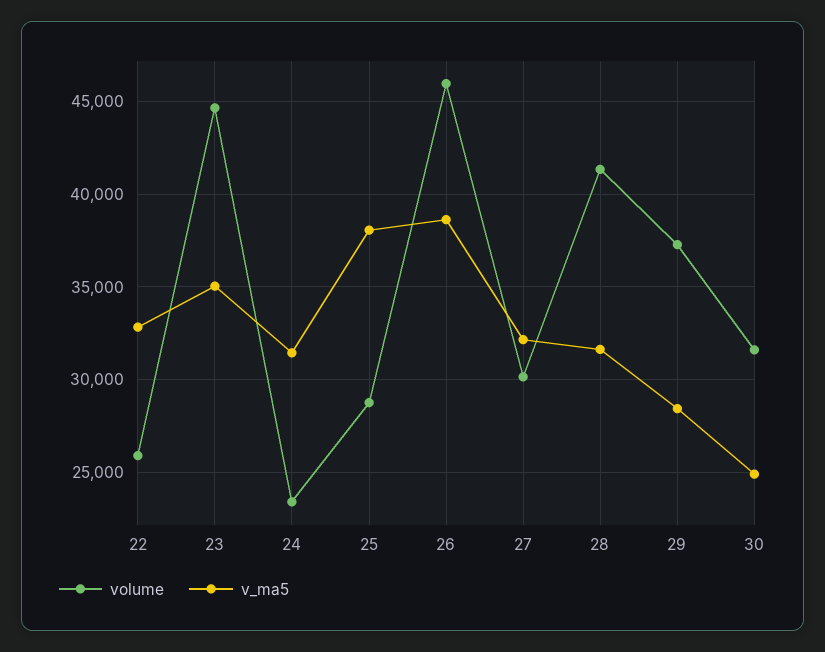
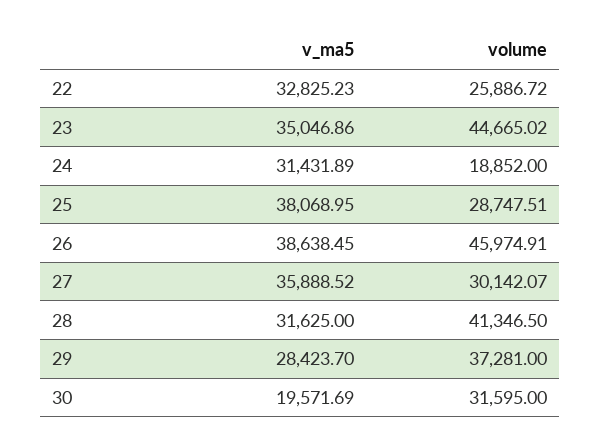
volume, 24: 23500 -> 18852
v_ma5, 27: 32000 -> 35888.52
v_ma5, 30: 25000 -> 19571.69

